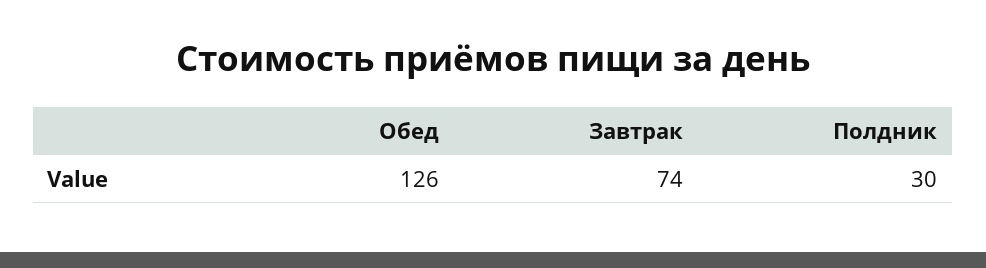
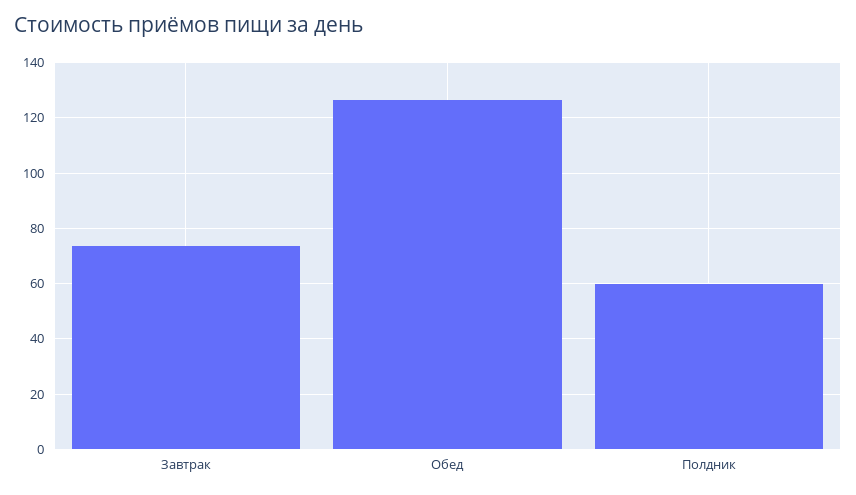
Полдник: 30 -> 60

